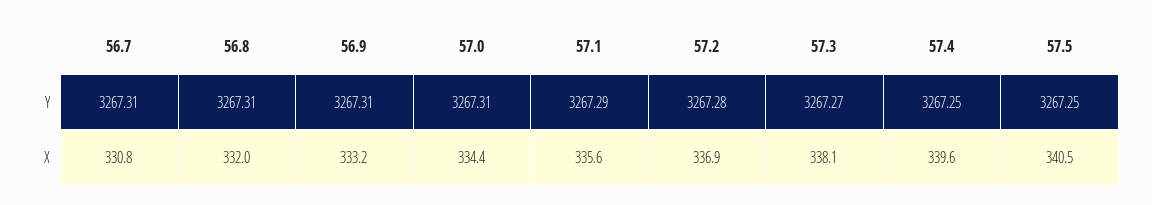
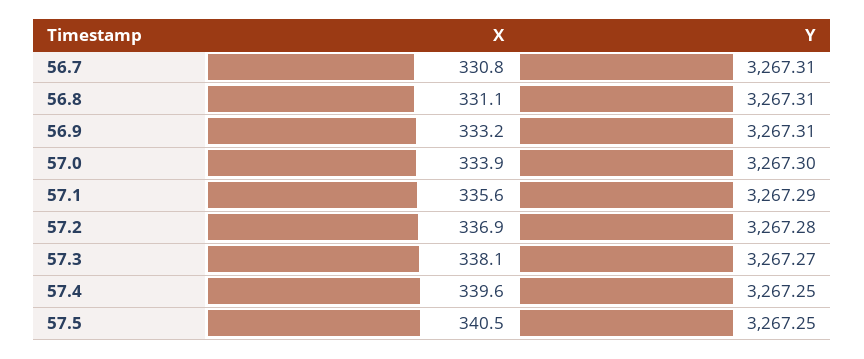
57.0, Y: 3267.31 -> 3267.3
56.8, X: 332 -> 331.1
57.0, X: 334.4 -> 333.9

